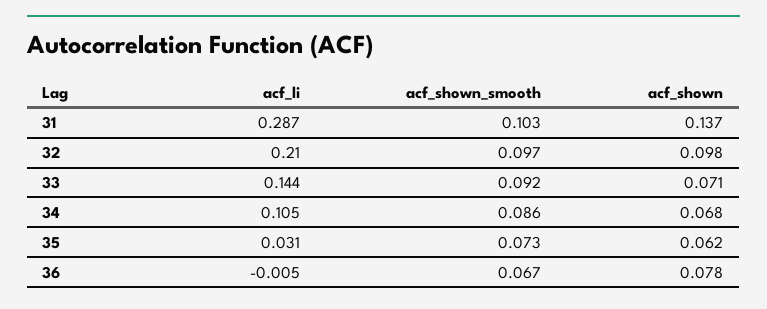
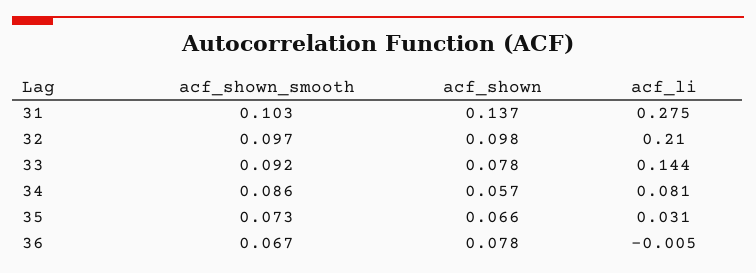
acf_li, 31: 0.287 -> 0.275
acf_shown, 33: 0.071 -> 0.078
acf_li, 34: 0.105 -> 0.081
acf_shown, 34: 0.068 -> 0.057
acf_shown, 35: 0.062 -> 0.066

